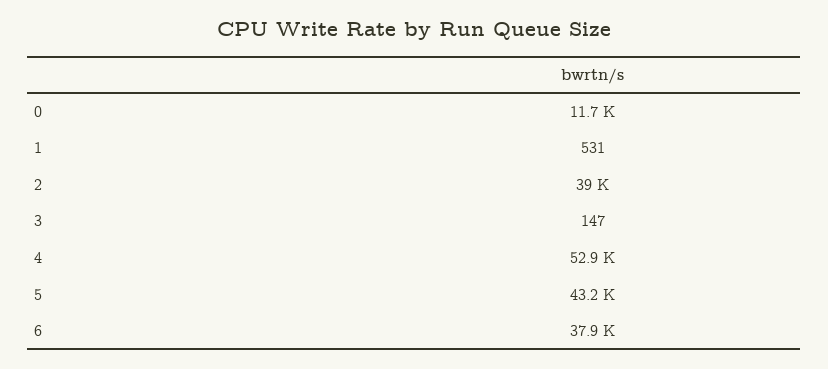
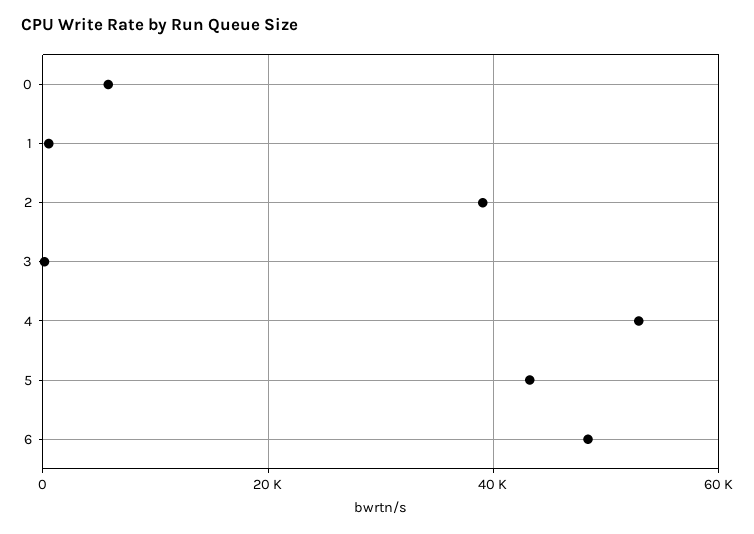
0: 11700 -> 6000
6: 37900 -> 48000

